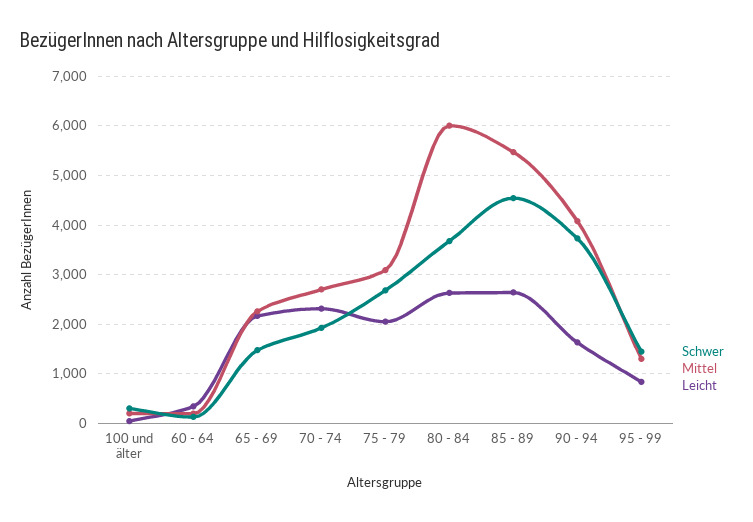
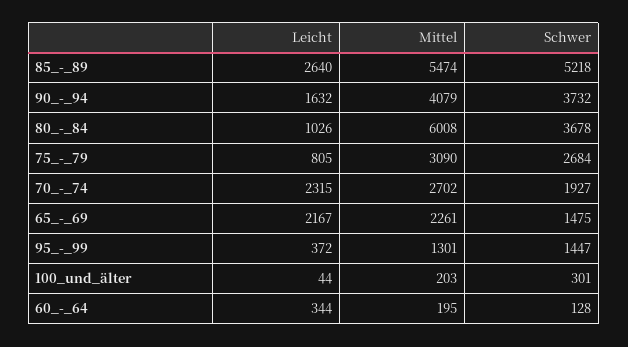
Leicht, 75 - 79: 2000 -> 805
Leicht, 80 - 84: 2600 -> 1026
Schwer, 85 - 89: 4600 -> 5218
Leicht, 95 - 99: 800 -> 372

